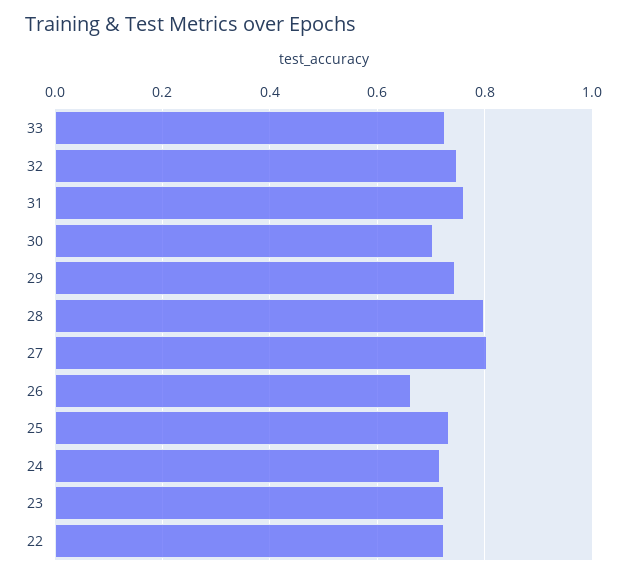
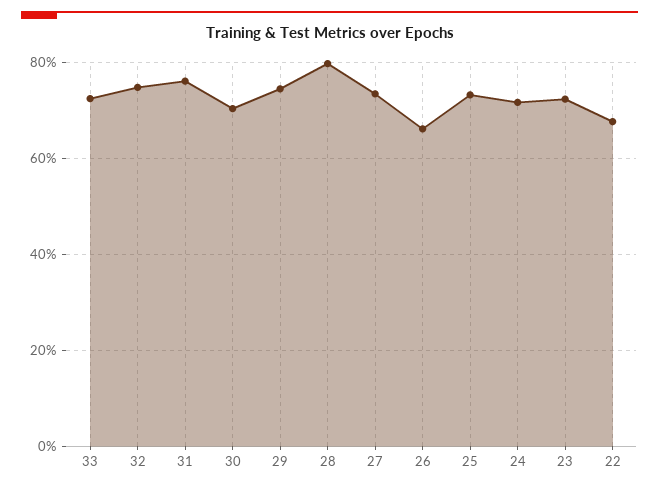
27: 0.8 -> 0.74
22: 0.72 -> 0.68

